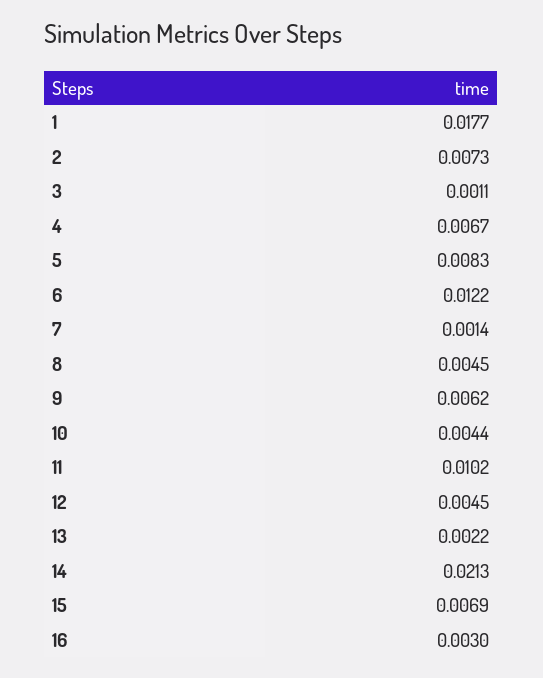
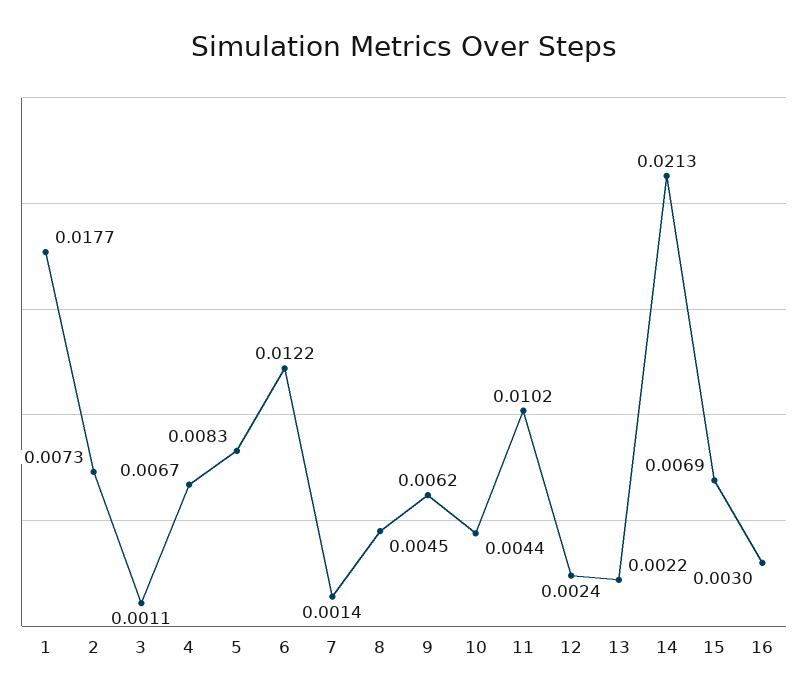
12: 0.0045 -> 0.0024

